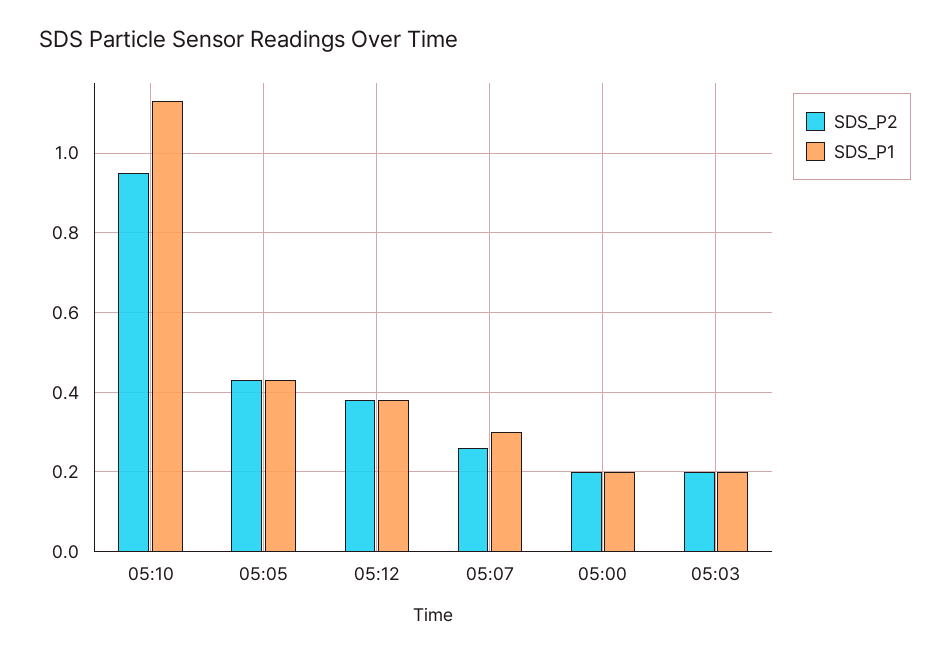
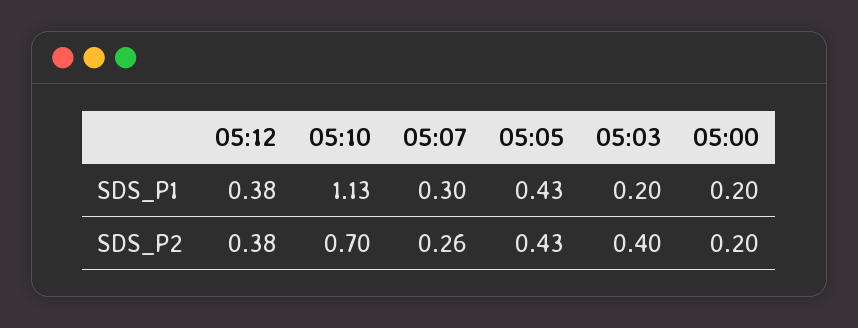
SDS_P2, 05:10: 0.95 -> 0.7
SDS_P2, 05:03: 0.2 -> 0.4

